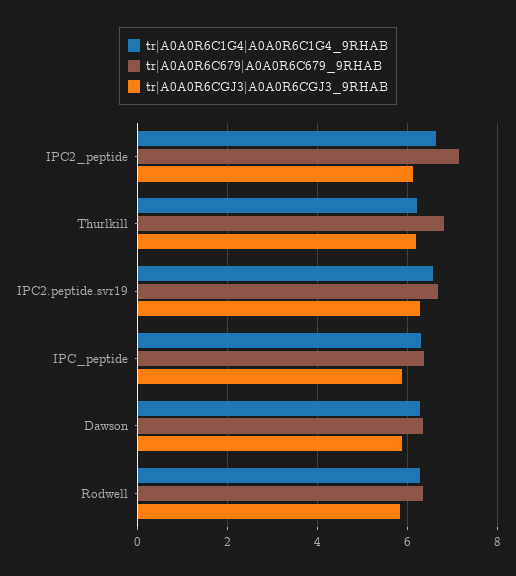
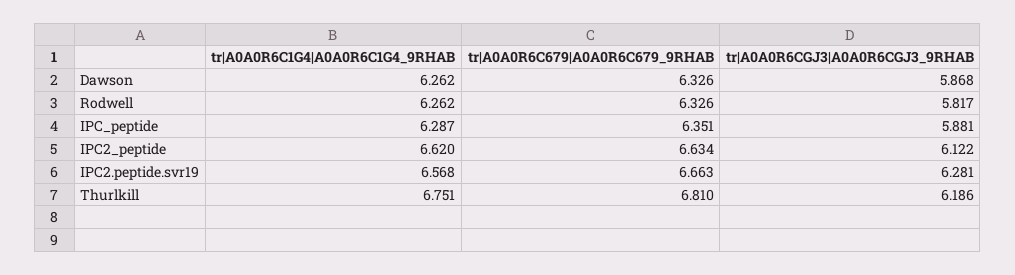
tr|A0A0R6C679|A0A0R6C679_9RHAB, IPC2_peptide: 7.2 -> 6.634
tr|A0A0R6C1G4|A0A0R6C1G4_9RHAB, Thurlkill: 6.2 -> 6.751

